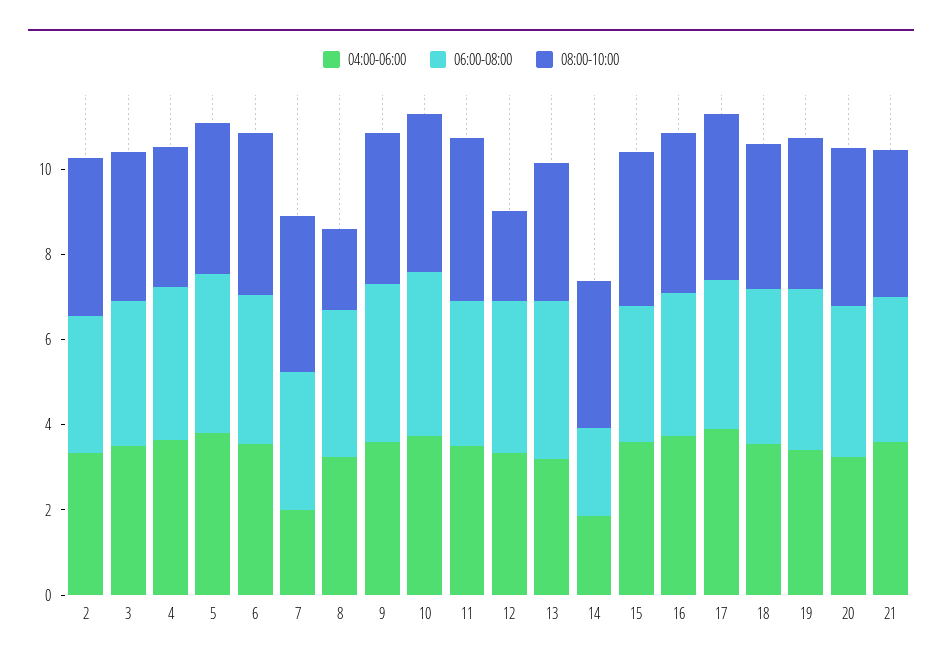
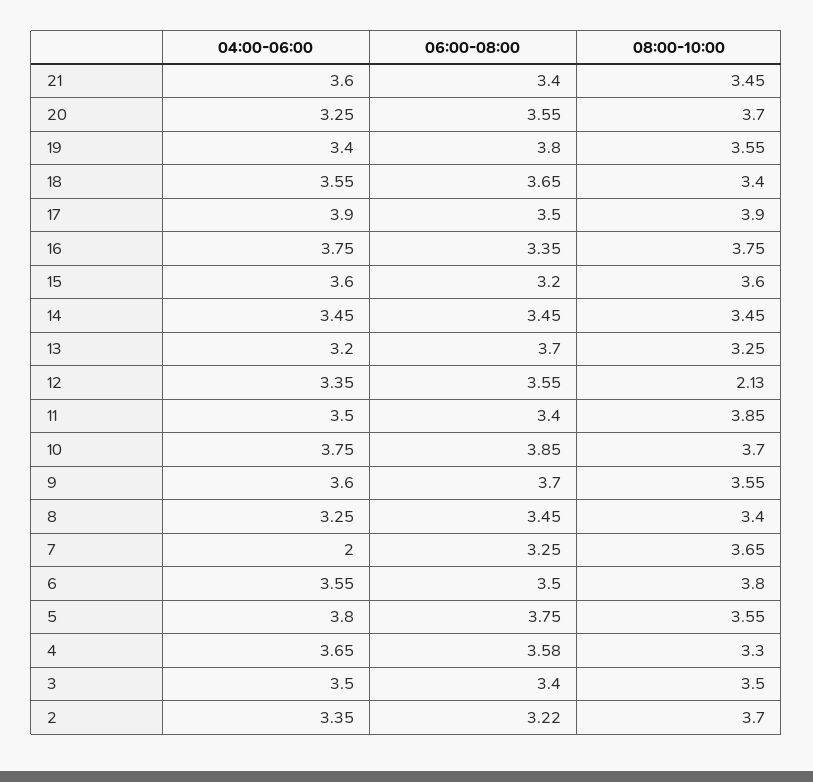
08:00-10:00, 8: 2 -> 3.4
04:00-06:00, 14: 2 -> 3.45
06:00-08:00, 14: 2 -> 3.45

